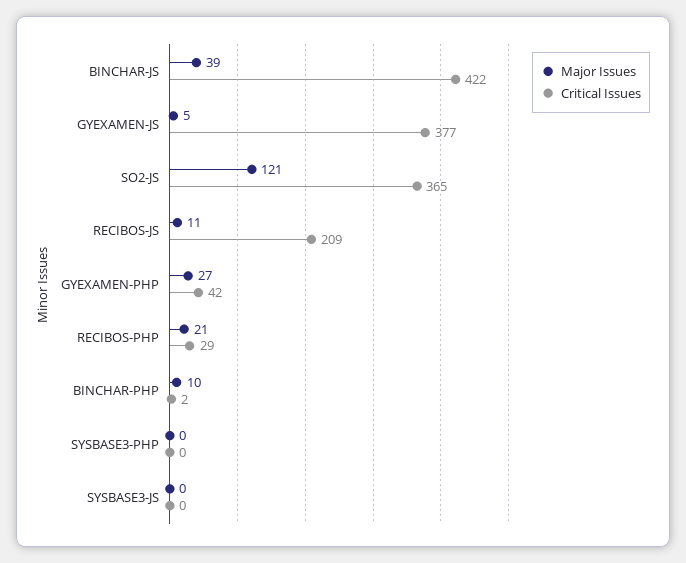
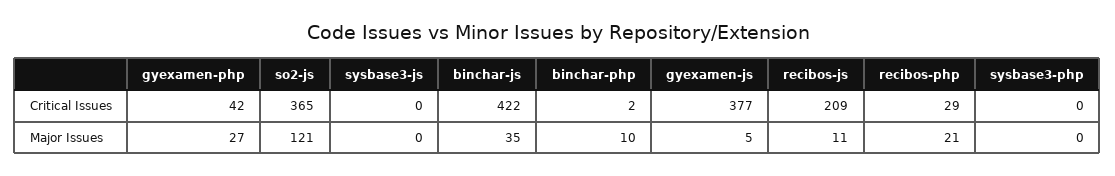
Major Issues, BINCHAR-JS: 39 -> 35

